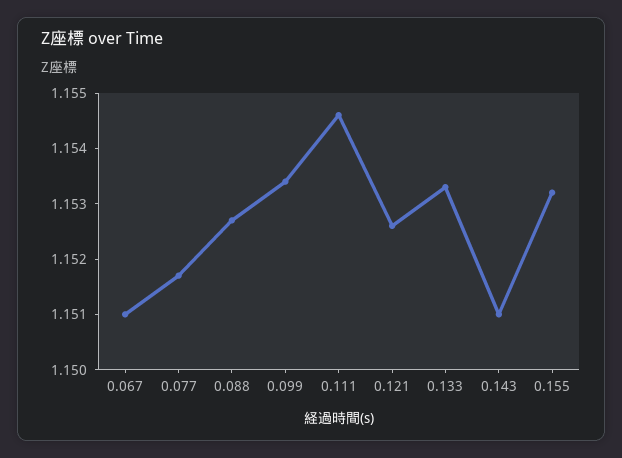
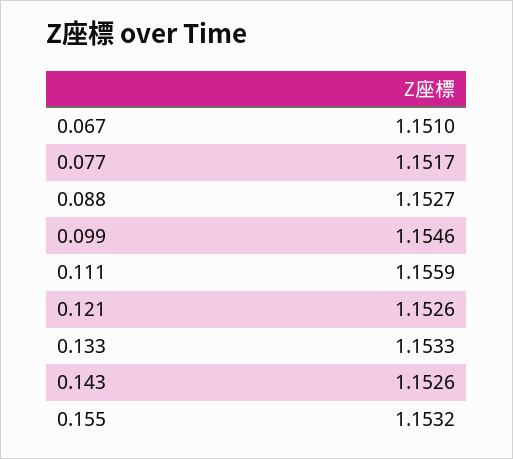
0.099: 1.1535 -> 1.1546
0.111: 1.1545 -> 1.1559
0.143: 1.151 -> 1.1526

